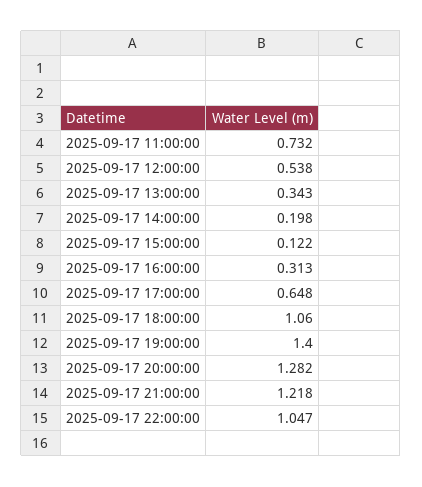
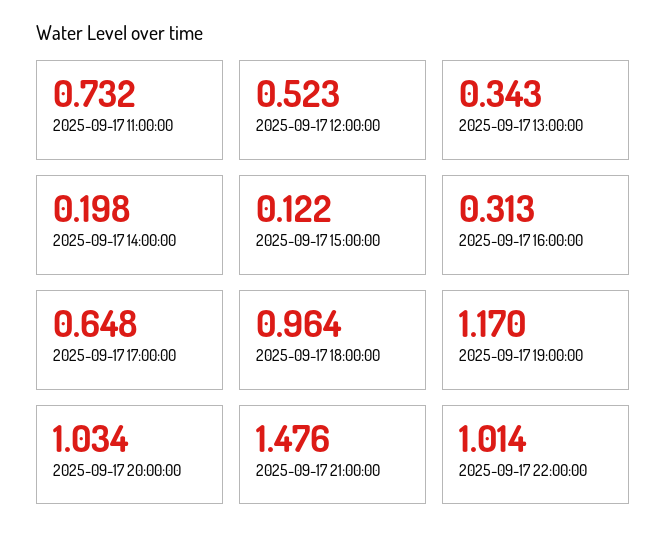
2025-09-17 12:00:00: 0.538 -> 0.523
2025-09-17 18:00:00: 1.06 -> 0.964
2025-09-17 19:00:00: 1.4 -> 1.17
2025-09-17 20:00:00: 1.282 -> 1.034
2025-09-17 21:00:00: 1.218 -> 1.476
2025-09-17 22:00:00: 1.047 -> 1.014

